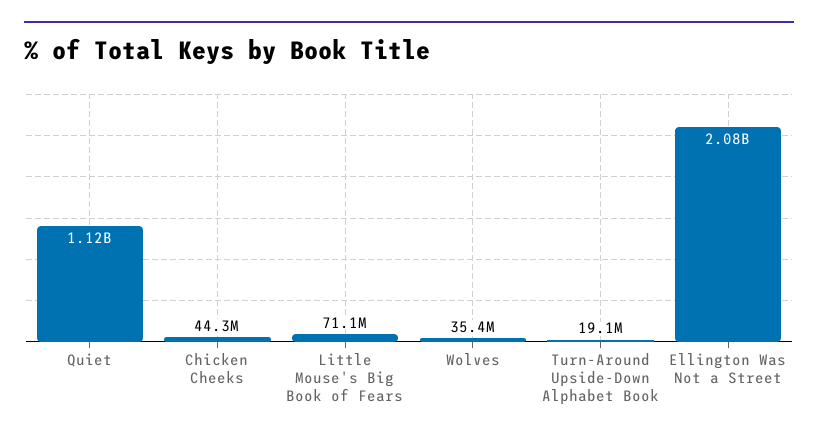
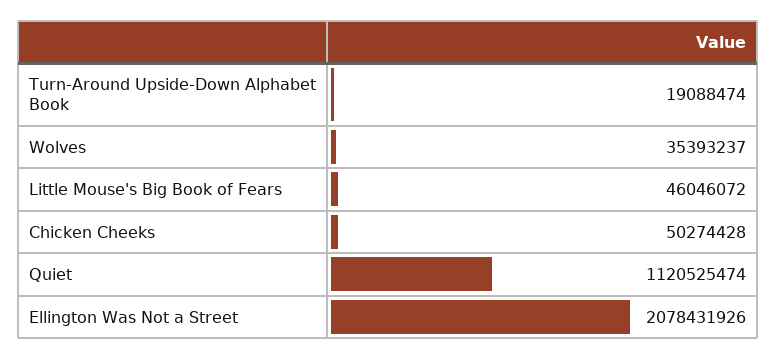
Chicken Cheeks: 44300000 -> 50274428
Little Mouse's Big Book of Fears: 71100000 -> 46046072

